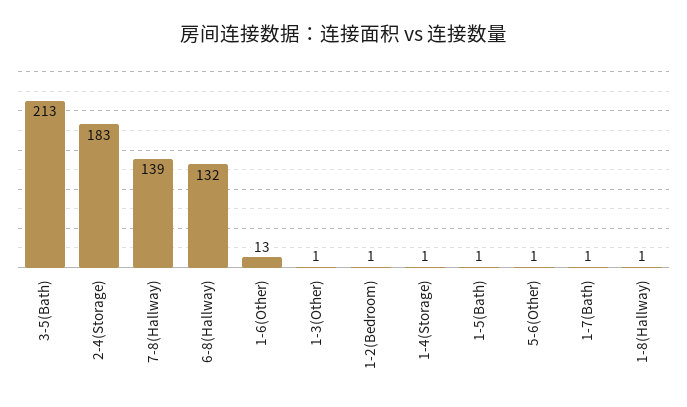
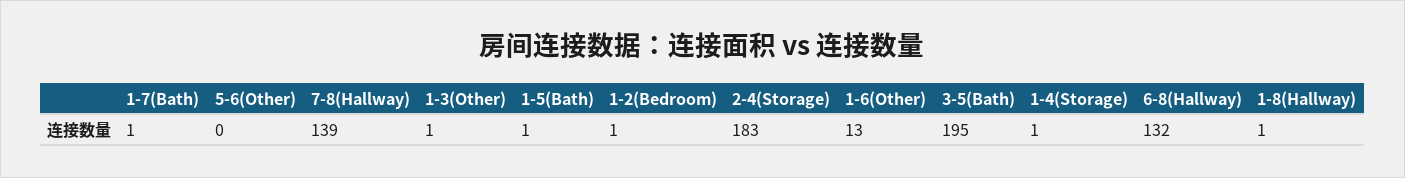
3-5(Bath): 213 -> 195
5-6(Other): 1 -> 0

